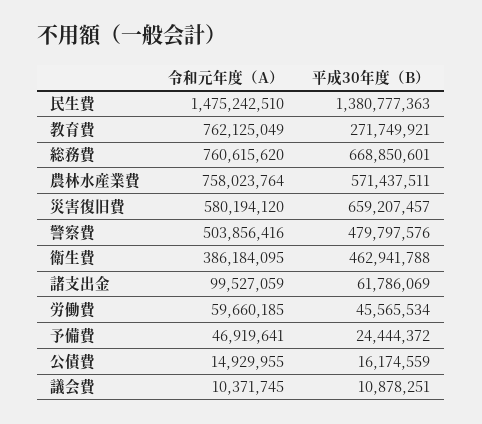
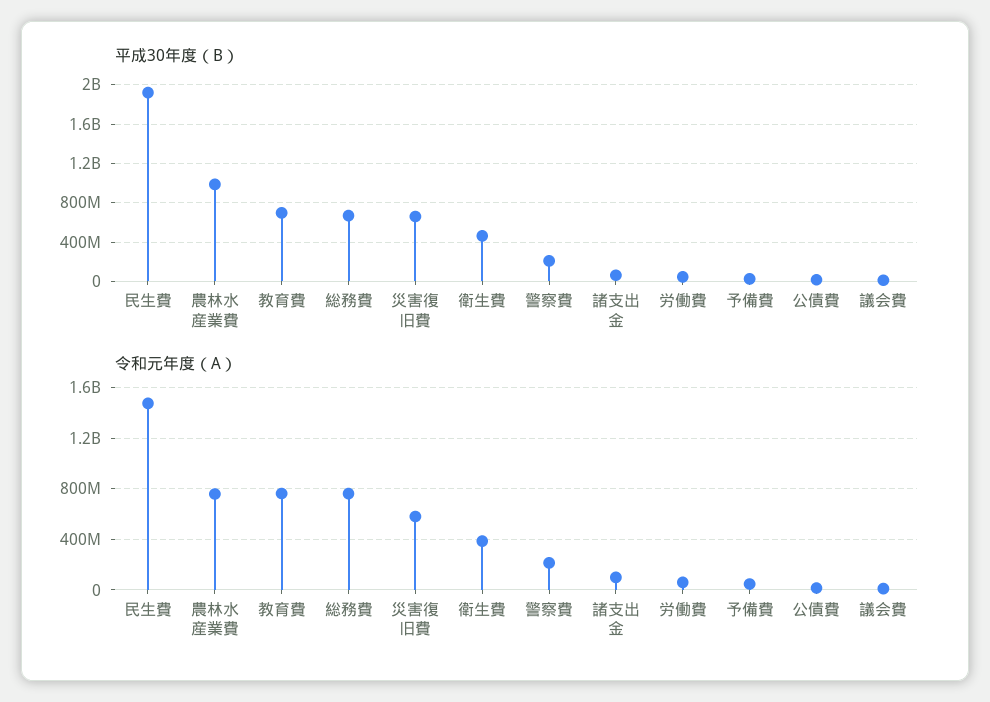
平成30年度（B）, 民生費: 1380777363 -> 1900000000
平成30年度（B）, 教育費: 271749921 -> 700000000
平成30年度（B）, 農林水産業費: 571437511 -> 1000000000
令和元年度（A）, 警察費: 503856416 -> 200000000
平成30年度（B）, 警察費: 479797576 -> 200000000

